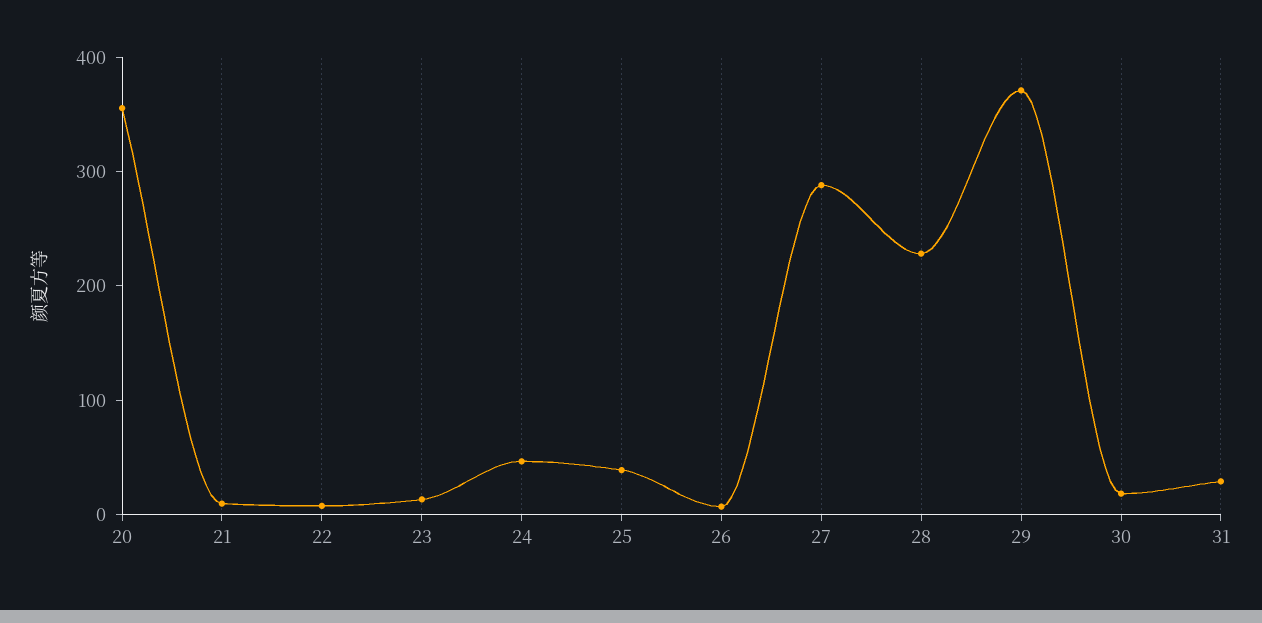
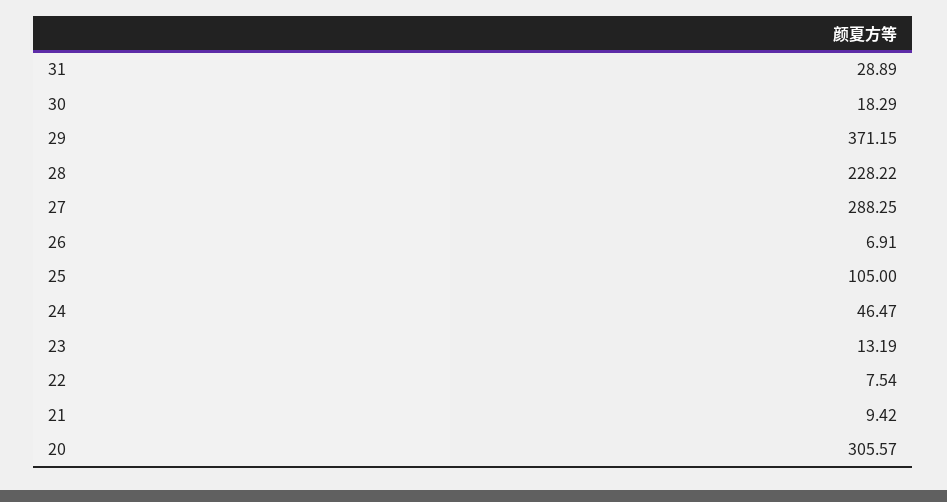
20: 360 -> 305.57
25: 40 -> 105

